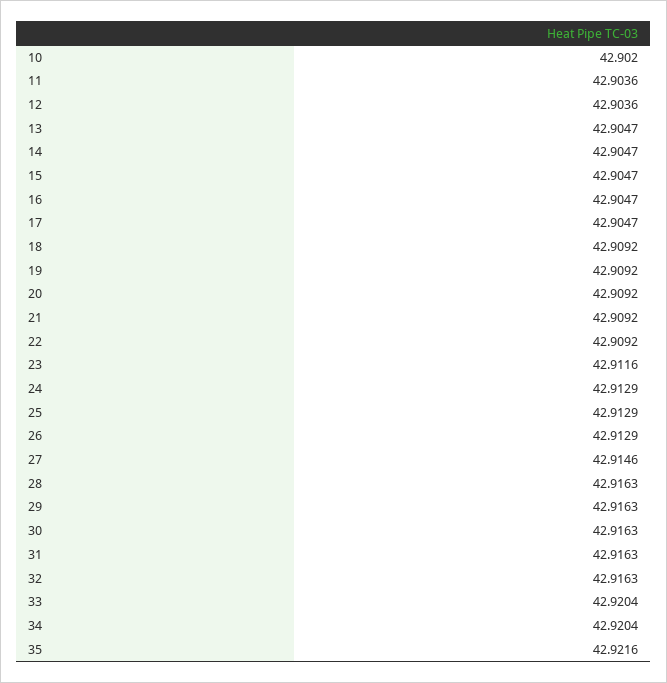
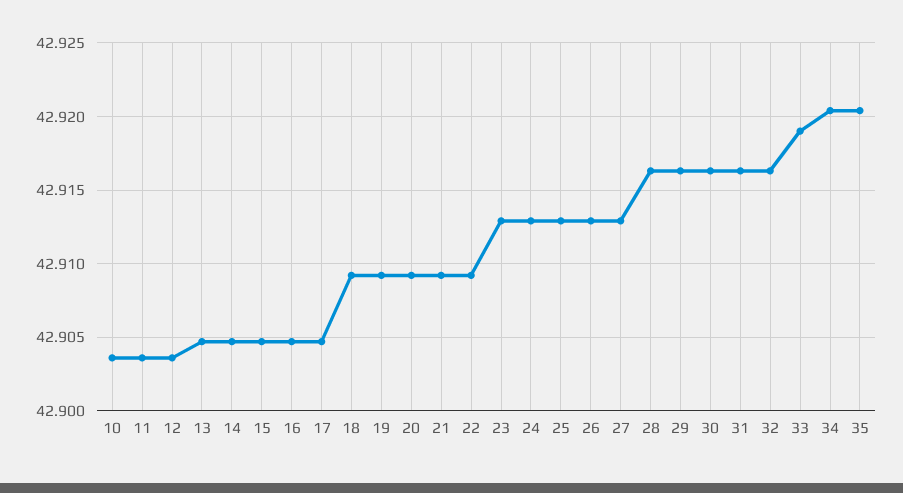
10: 42.902 -> 42.9035
23: 42.9116 -> 42.913
27: 42.9146 -> 42.913
33: 42.9204 -> 42.919
35: 42.9216 -> 42.9205

